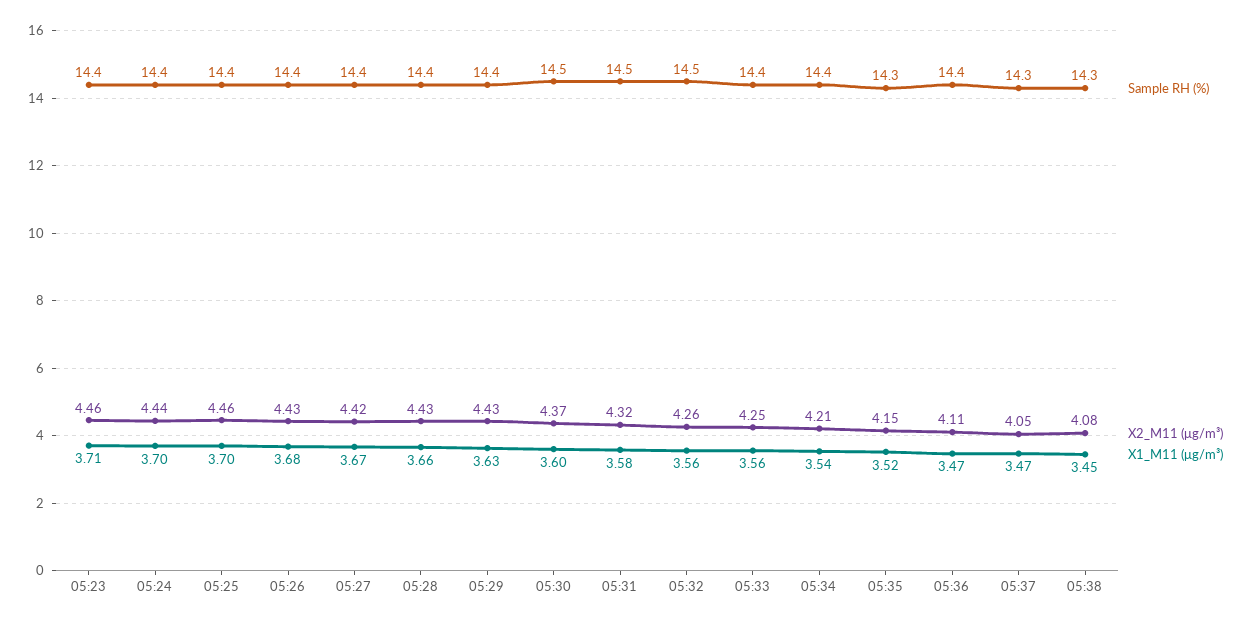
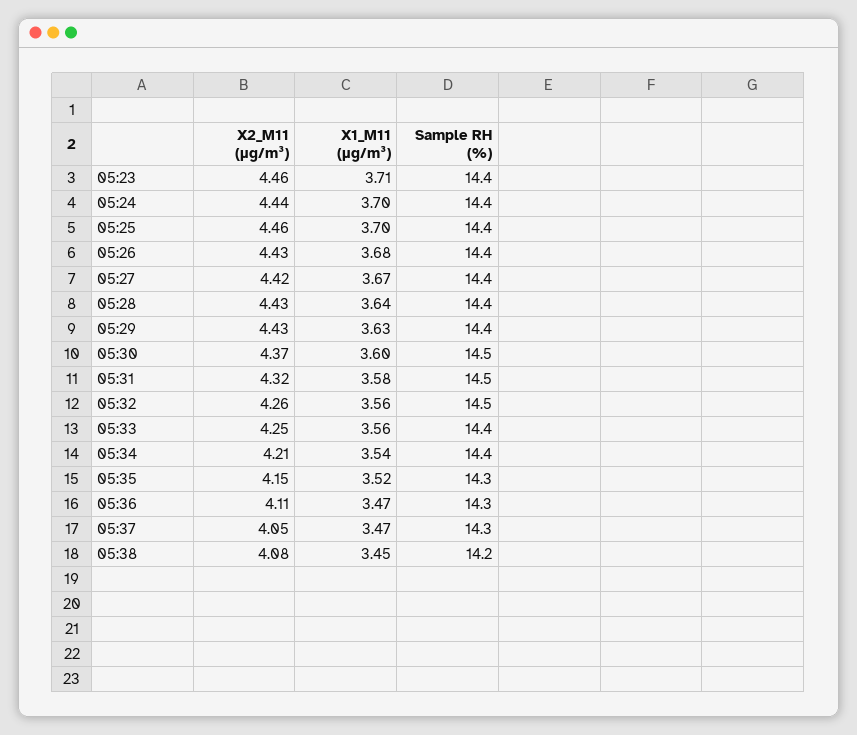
X1_M11 (μg/m³), 05:28: 3.66 -> 3.64
Sample RH (%), 05:36: 14.4 -> 14.3
Sample RH (%), 05:38: 14.3 -> 14.2

